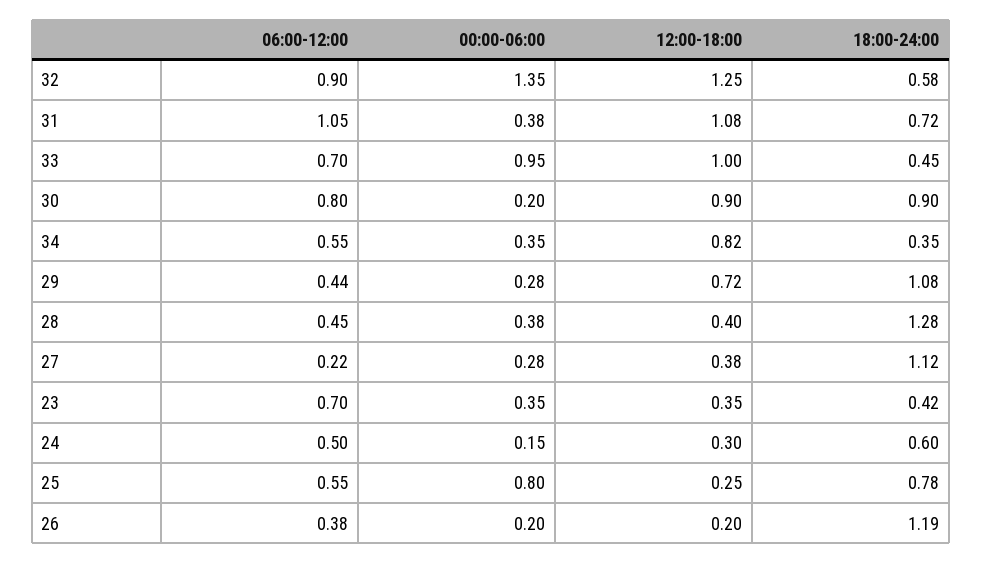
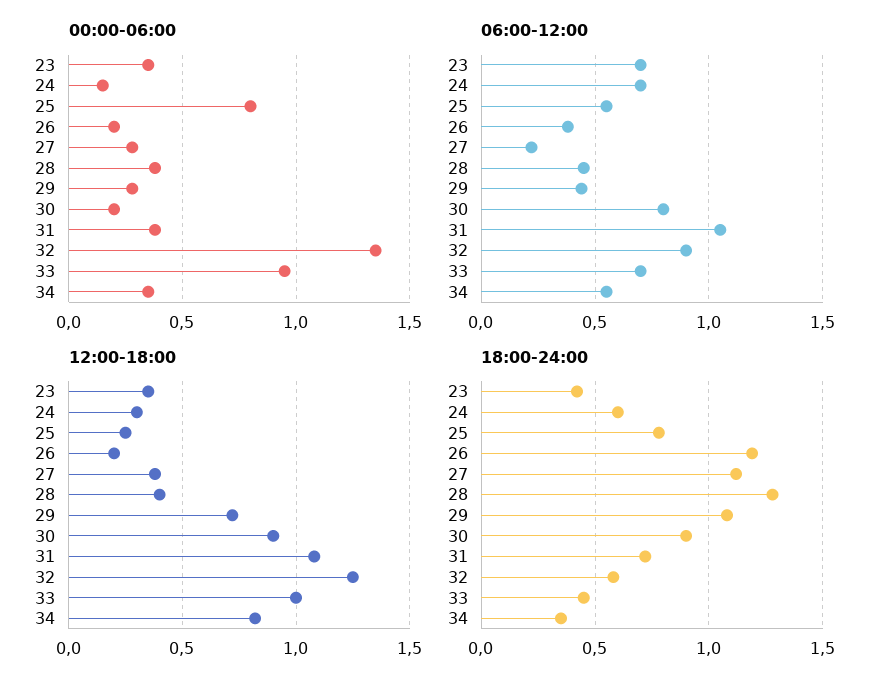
06:00-12:00, 24: 0.5 -> 0.7

